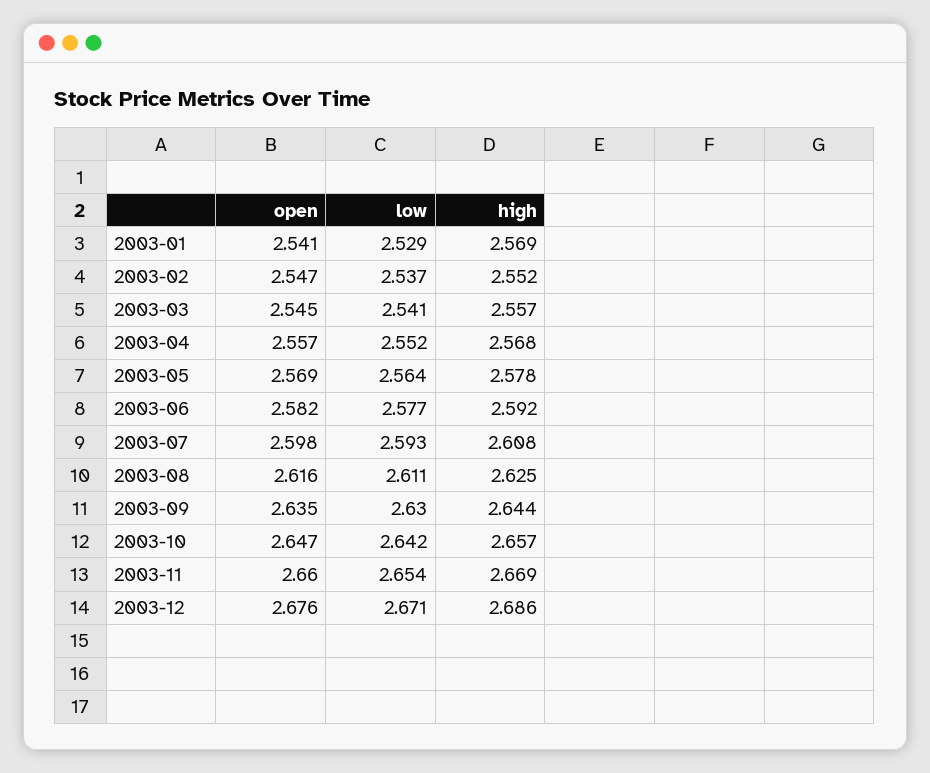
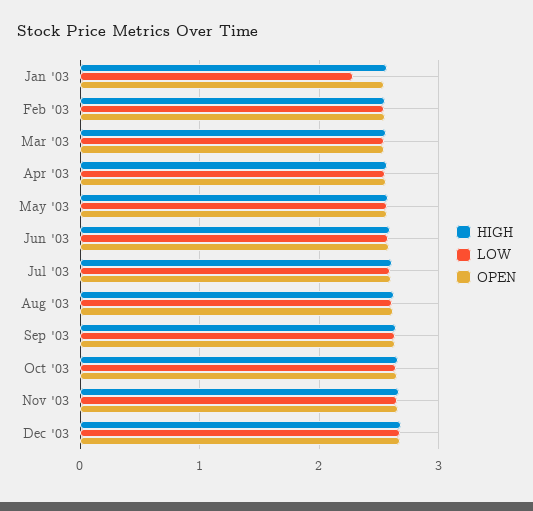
low, 2003-01: 2.529 -> 2.3

